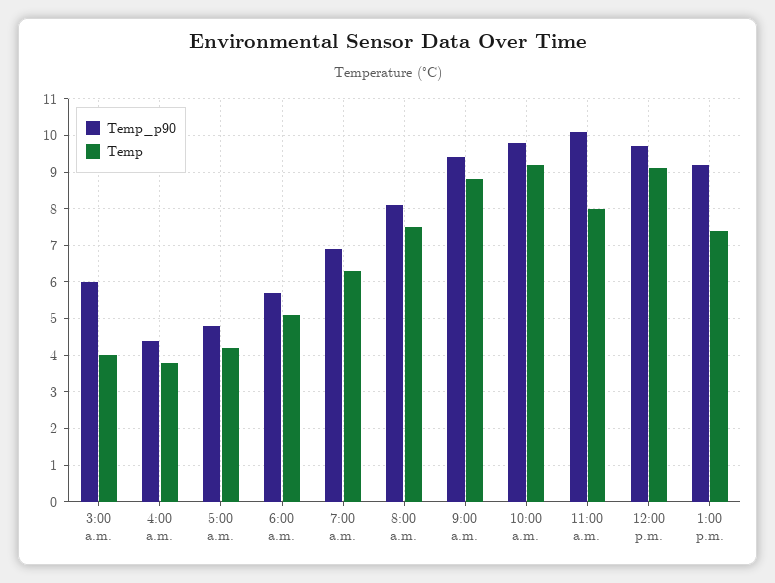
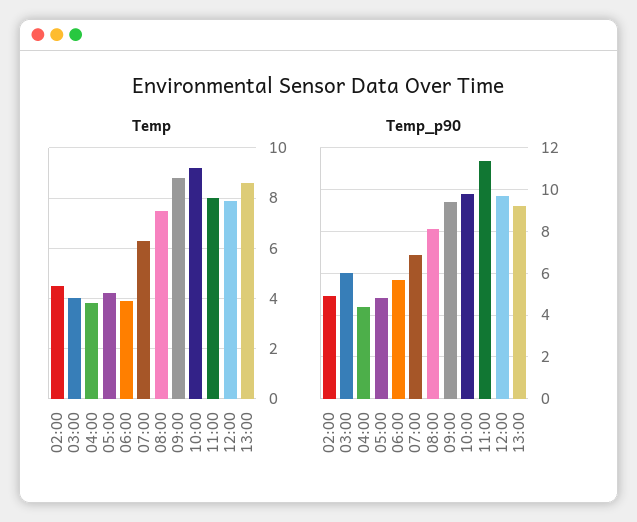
Temp, 6:00 a.m.: 5 -> 4
Temp_p90, 11:00 a.m.: 10 -> 11.5
Temp, 12:00 p.m.: 9 -> 8
Temp, 1:00 p.m.: 7.5 -> 8.5
Temp, 02:00: none -> 4.5
Temp_p90, 02:00: none -> 5

